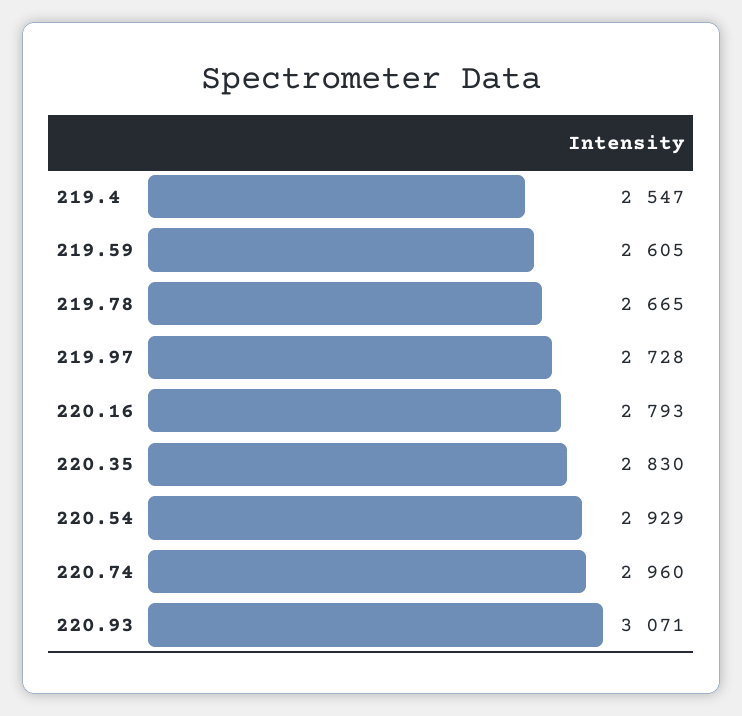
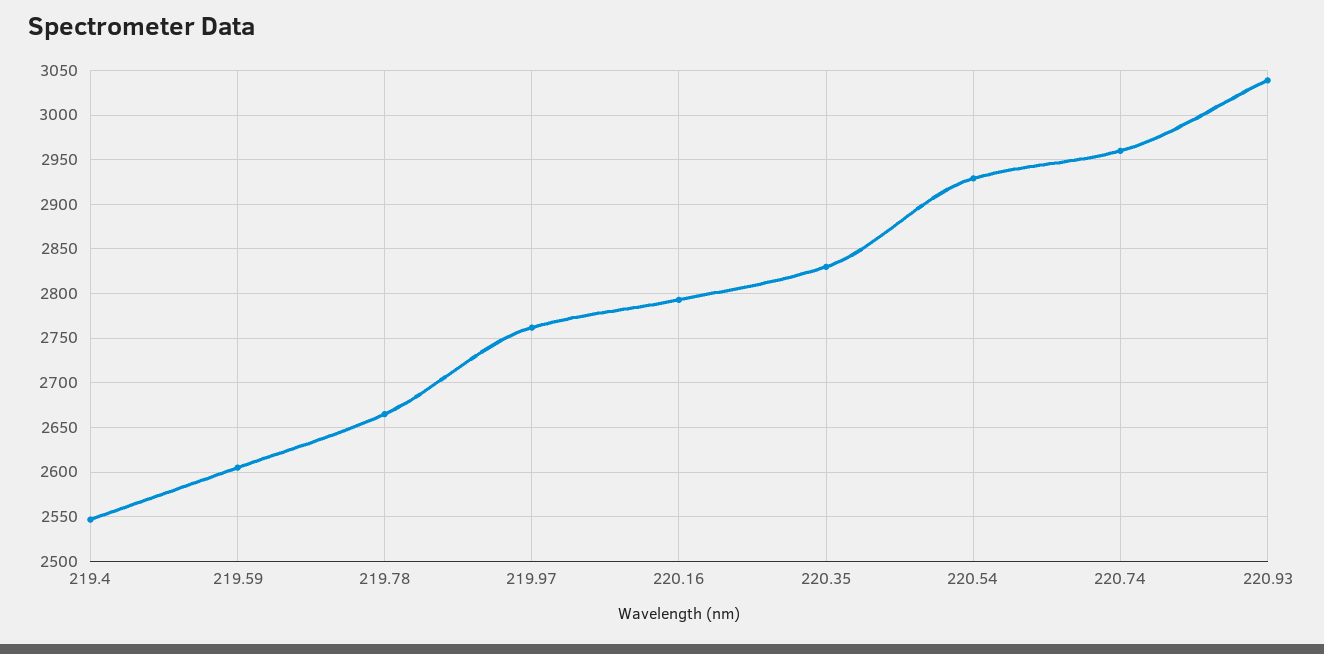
219.97: 2728 -> 2760
220.93: 3071 -> 3040

